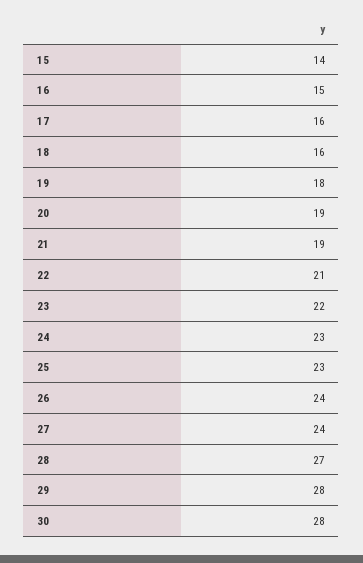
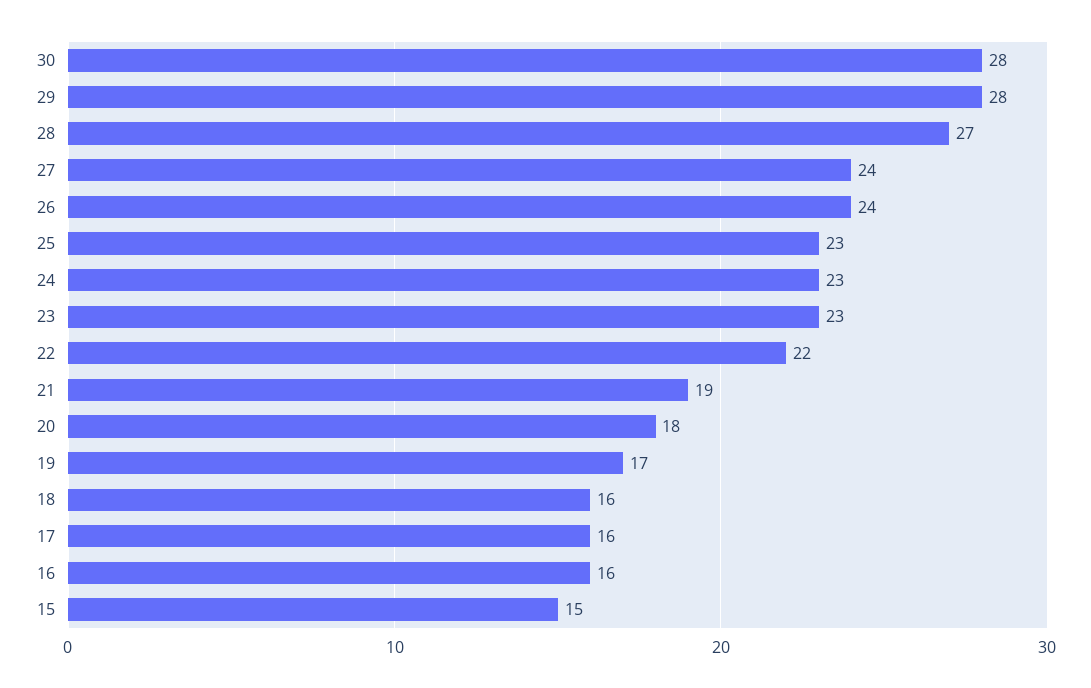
15: 14 -> 15
16: 15 -> 16
19: 18 -> 17
20: 19 -> 18
22: 21 -> 22
23: 22 -> 23

